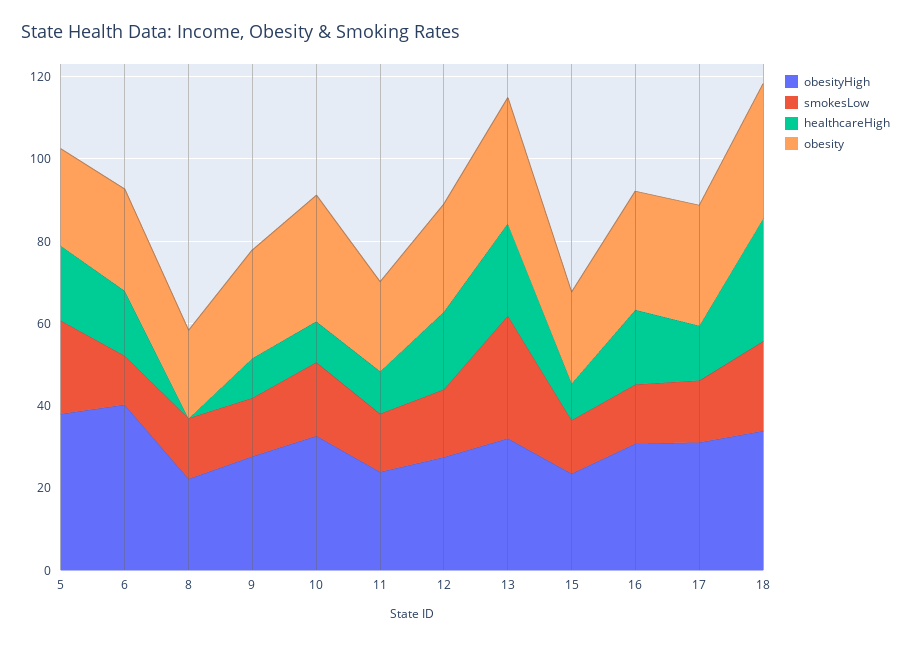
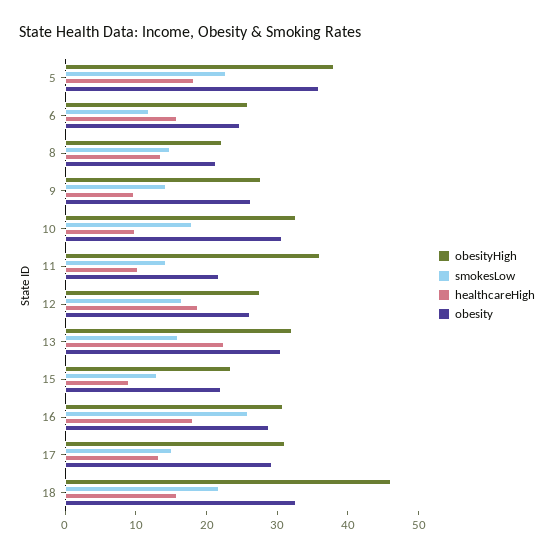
obesity, 5: 25 -> 36
obesityHigh, 6: 40 -> 26
healthcareHigh, 8: 0 -> 14
obesityHigh, 11: 25 -> 36
smokesLow, 13: 30 -> 16
smokesLow, 16: 15 -> 26
obesityHigh, 18: 35 -> 46
healthcareHigh, 18: 30 -> 16

